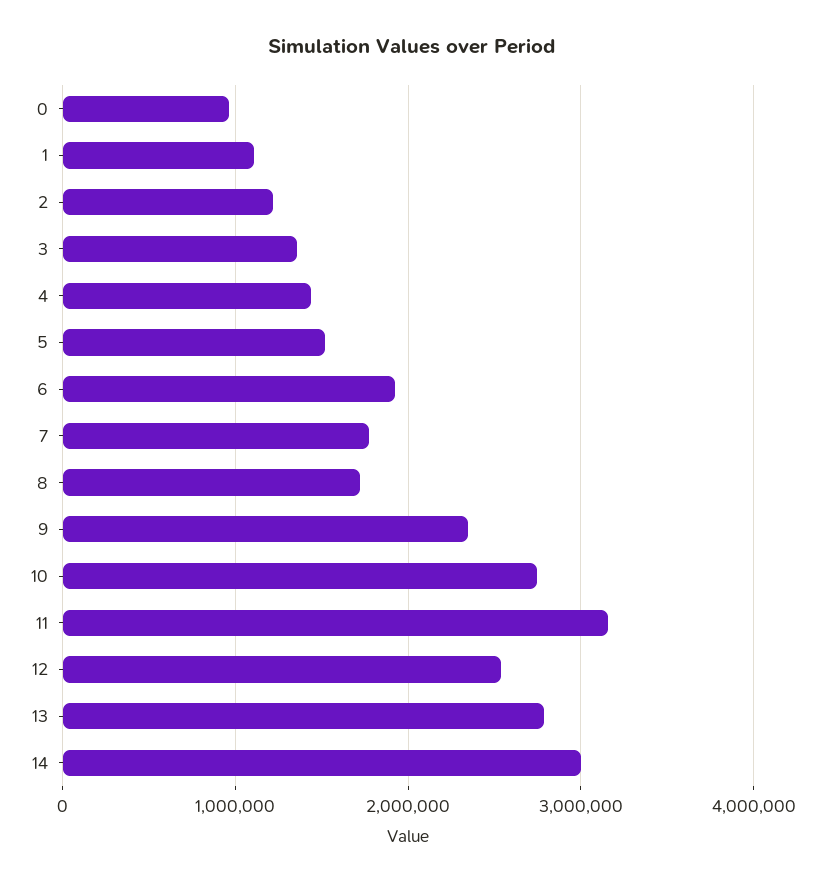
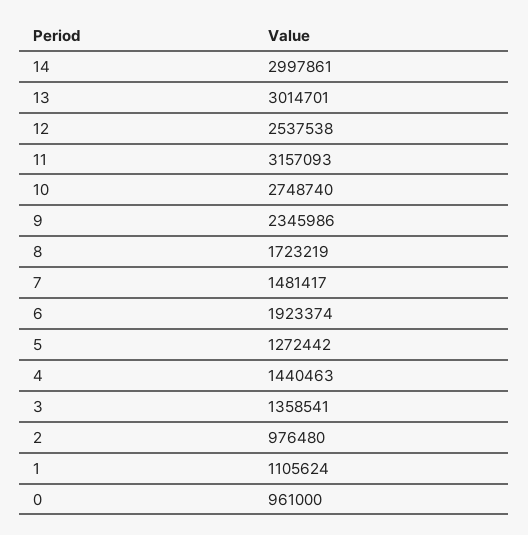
2: 1200000 -> 976480
5: 1500000 -> 1272442
7: 1800000 -> 1481417
13: 2800000 -> 3014701

